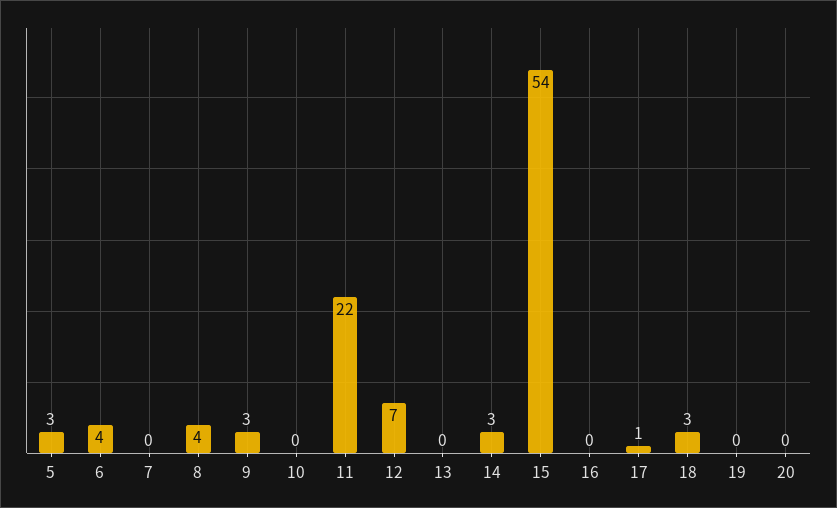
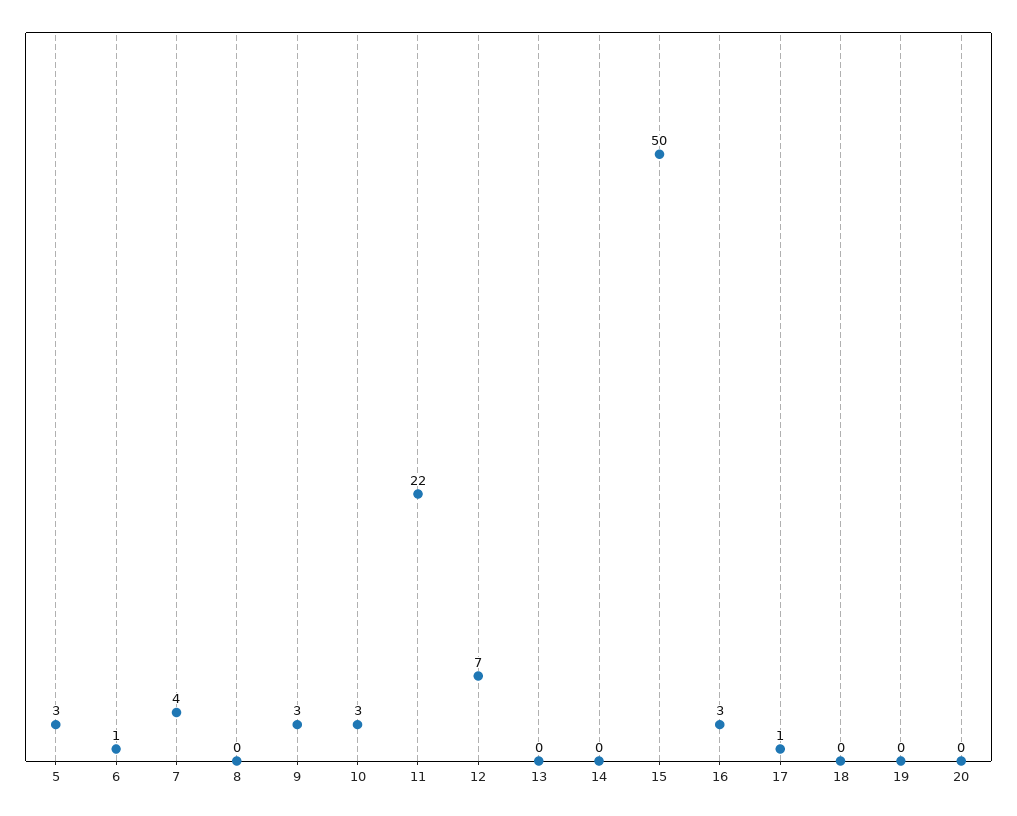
6: 4 -> 1
7: 0 -> 4
8: 4 -> 0
10: 0 -> 3
14: 3 -> 0
15: 54 -> 50
16: 0 -> 3
18: 3 -> 0

